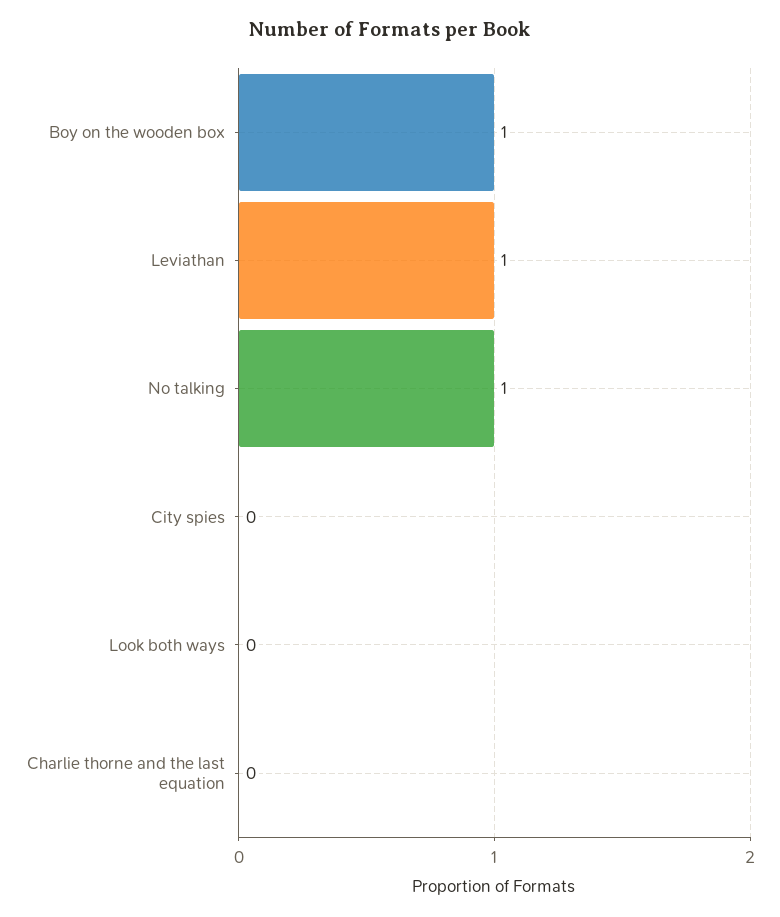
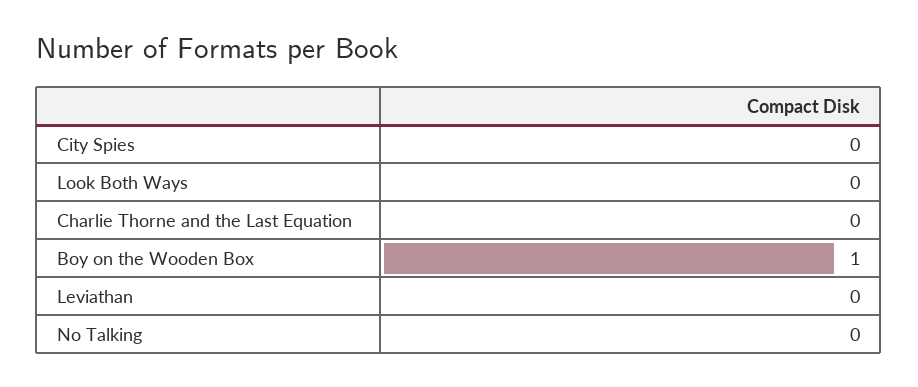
Leviathan: 1 -> 0
No talking: 1 -> 0

